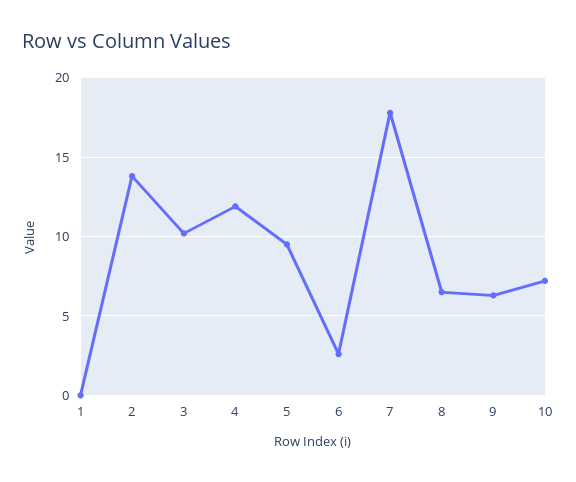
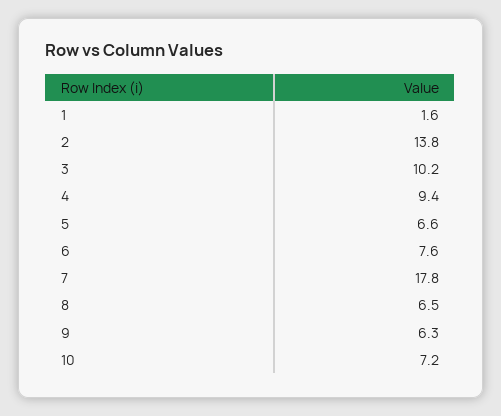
1: 0 -> 1.6
4: 12 -> 9.4
5: 9.5 -> 6.6
6: 2.5 -> 7.6

